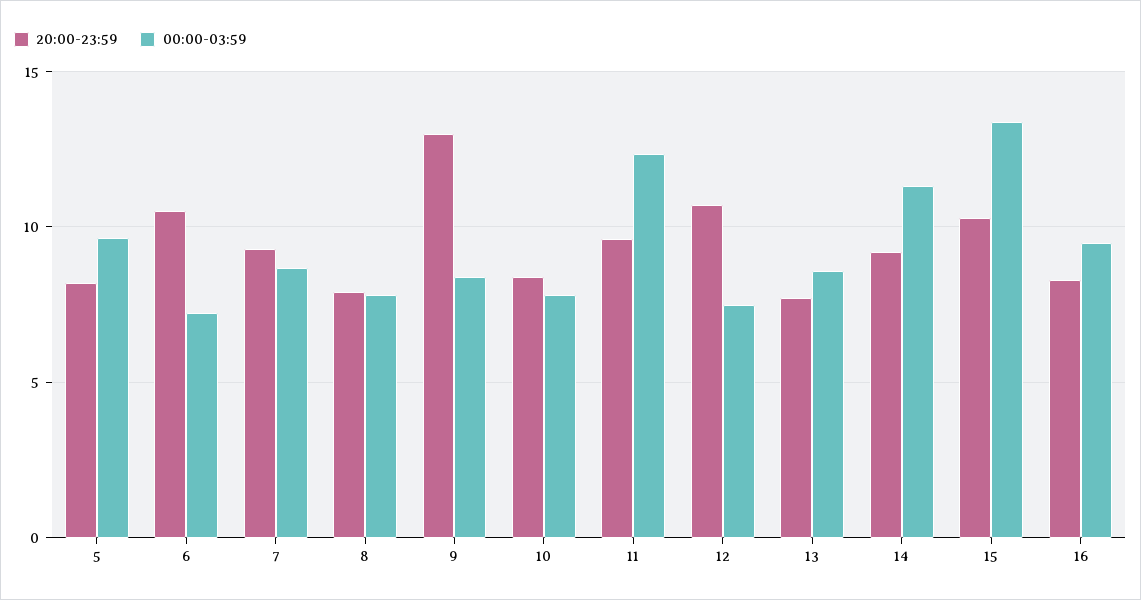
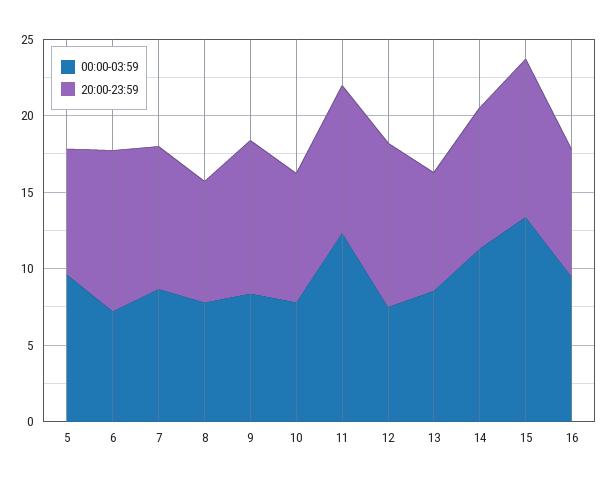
20:00-23:59, 9: 13 -> 10

